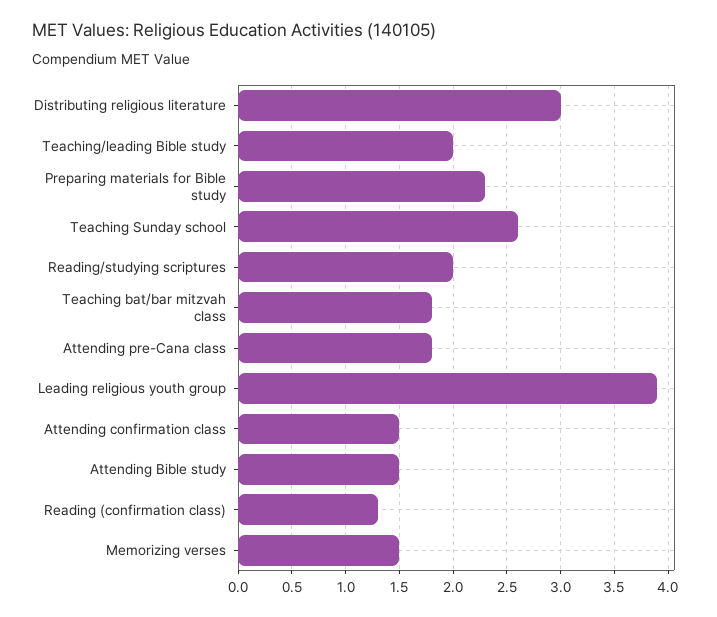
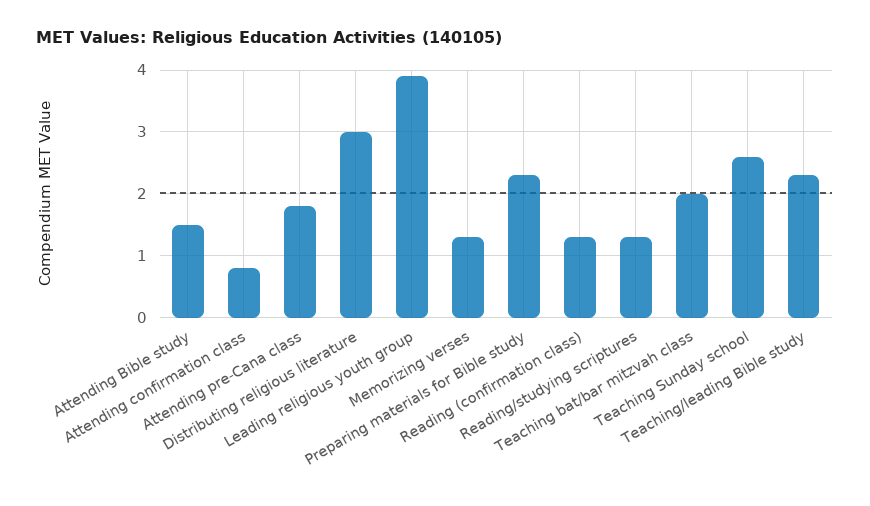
Teaching/leading Bible study: 2 -> 2.3
Reading/studying scriptures: 2 -> 1.3
Teaching bat/bar mitzvah class: 1.8 -> 2
Attending confirmation class: 1.5 -> 0.8
Memorizing verses: 1.5 -> 1.3

